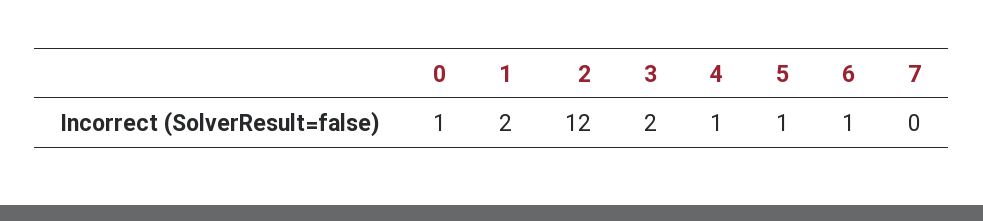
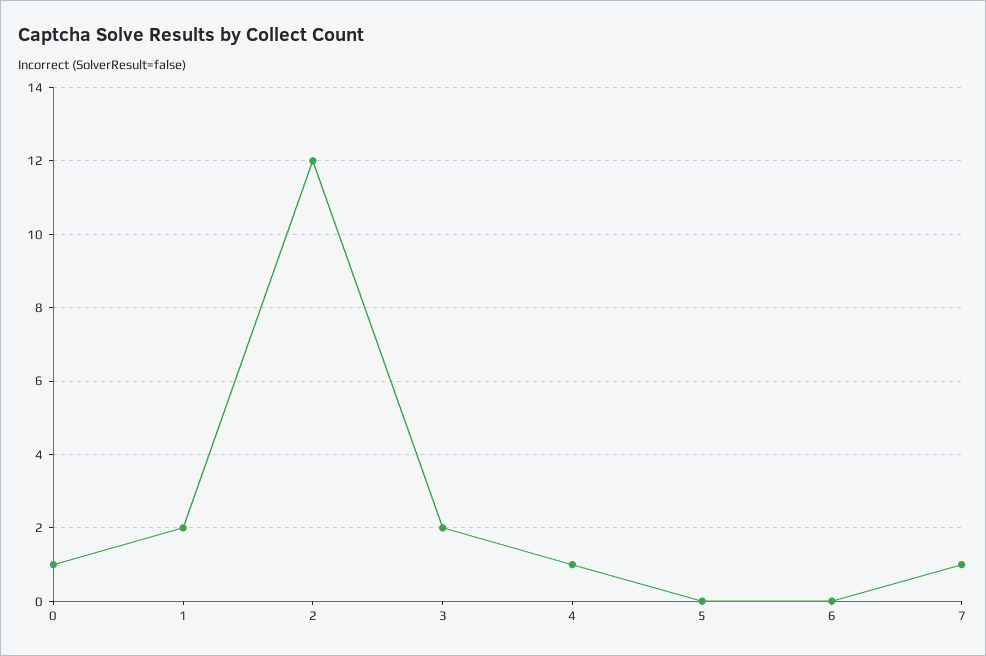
5: 1 -> 0
6: 1 -> 0
7: 0 -> 1

